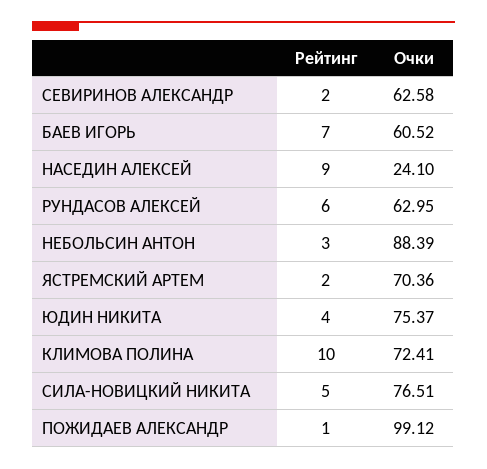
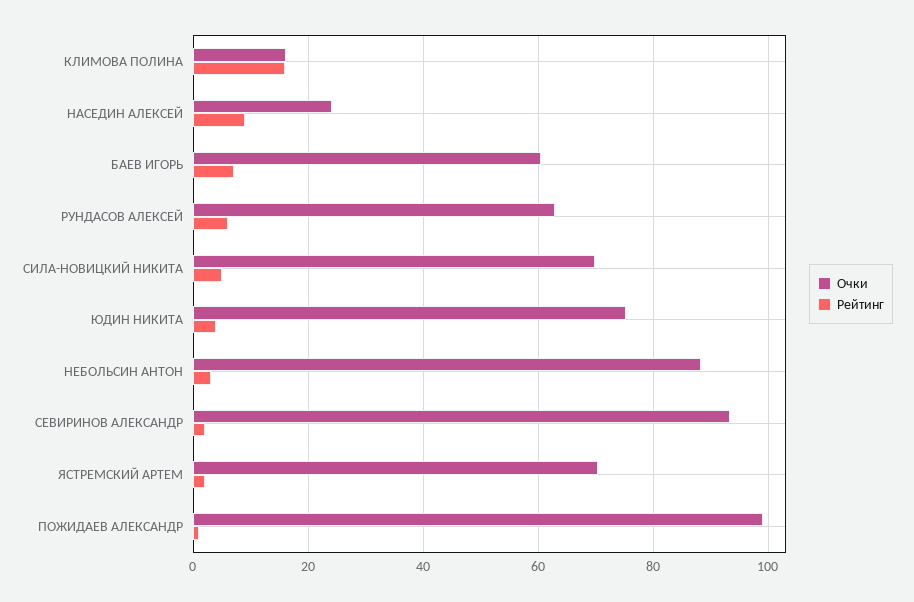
Очки, СЕВИРИНОВ АЛЕКСАНДР: 62.58 -> 94
Рейтинг, КЛИМОВА ПОЛИНА: 10 -> 16
Очки, КЛИМОВА ПОЛИНА: 72.41 -> 16
Очки, СИЛА-НОВИЦКИЙ НИКИТА: 76.51 -> 70

